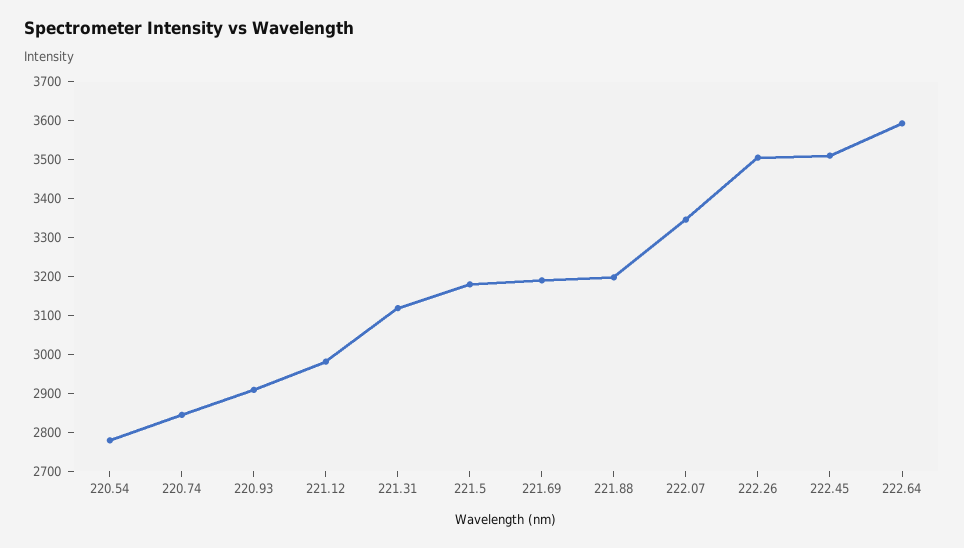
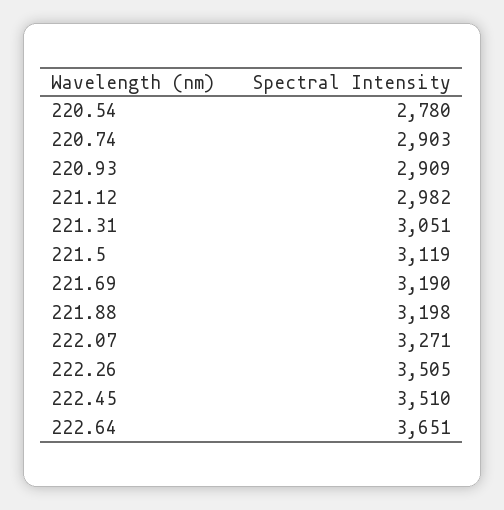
220.74: 2850 -> 2903
221.31: 3125 -> 3051
221.5: 3175 -> 3119
222.07: 3350 -> 3271
222.64: 3600 -> 3651

